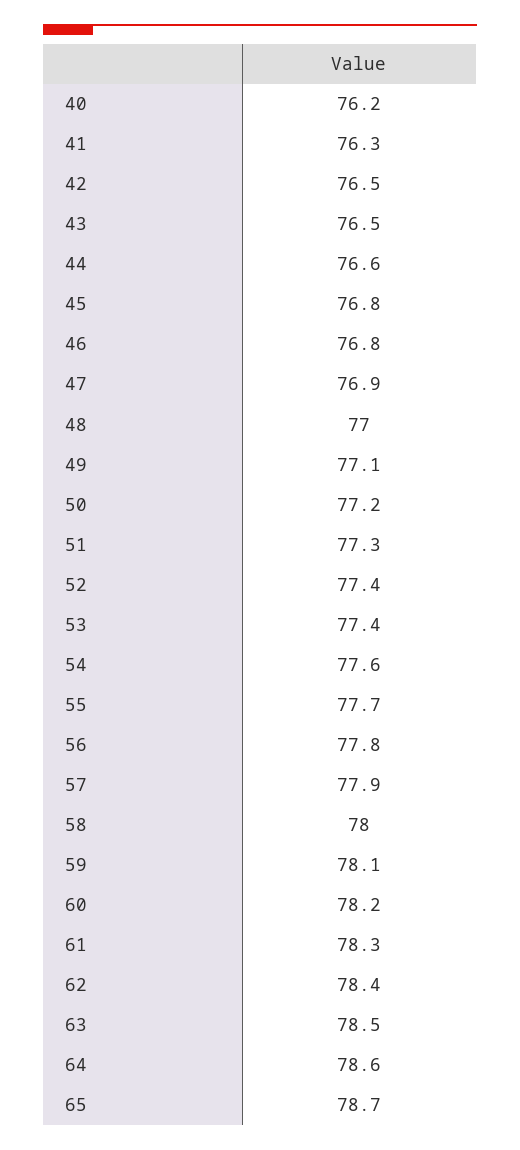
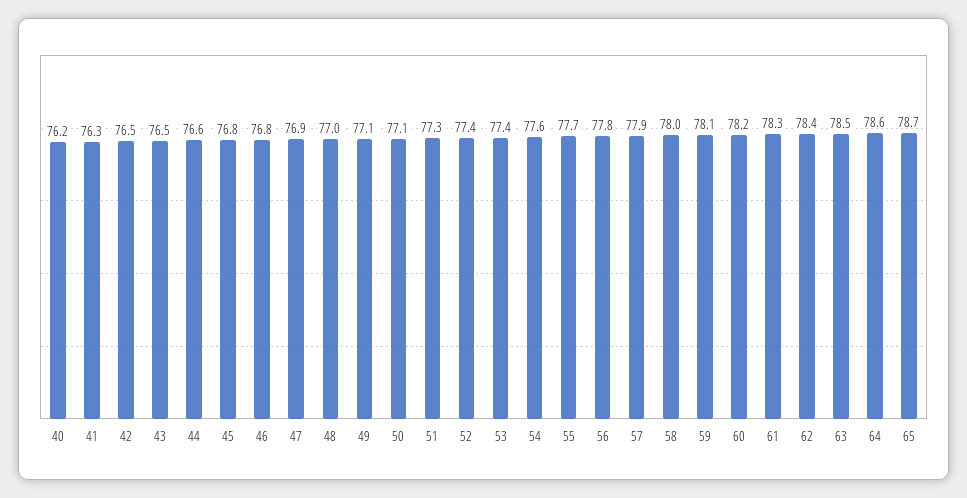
50: 77.2 -> 77.1

